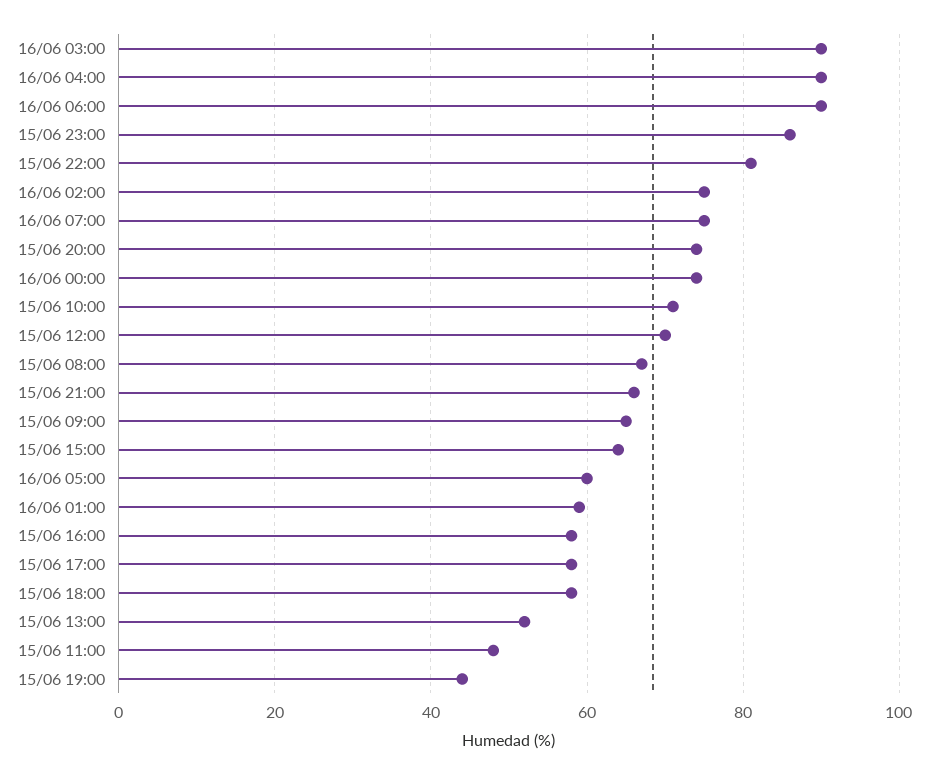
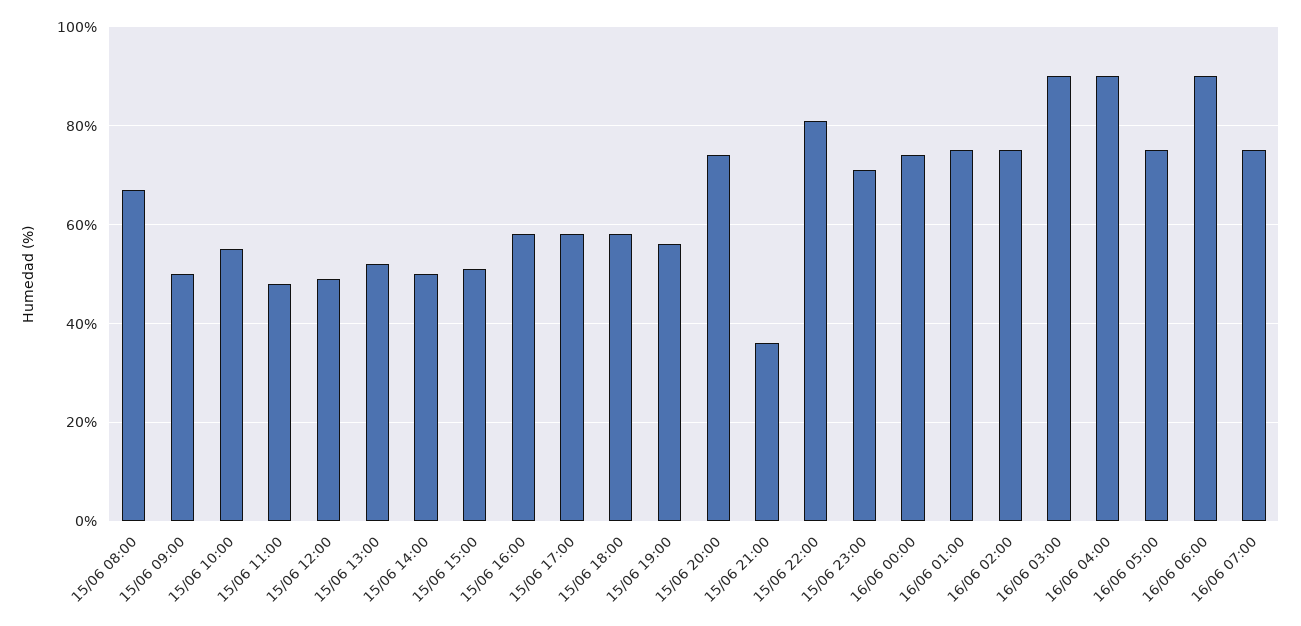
15/06 23:00: 85 -> 70
15/06 10:00: 70 -> 55
15/06 12:00: 70 -> 50
15/06 21:00: 65 -> 35
15/06 09:00: 65 -> 50
15/06 15:00: 65 -> 50
16/06 05:00: 60 -> 75
16/06 01:00: 60 -> 75
15/06 19:00: 45 -> 55
15/06 14:00: none -> 50

